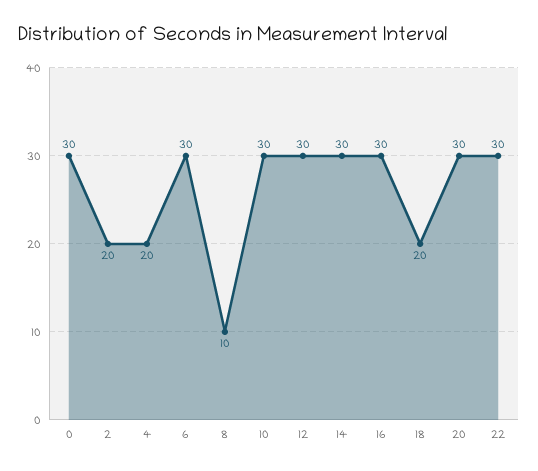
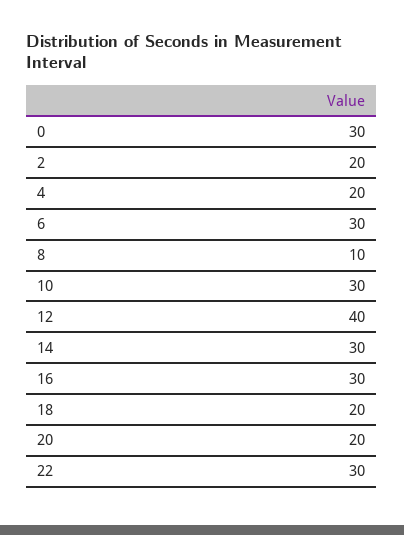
12: 30 -> 40
20: 30 -> 20

